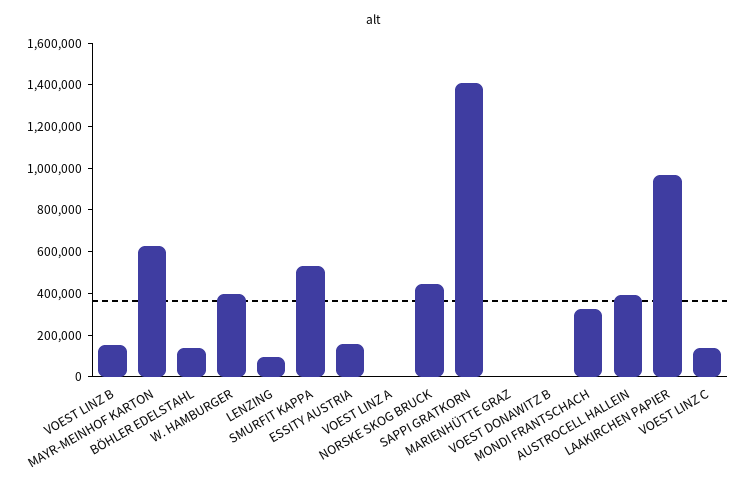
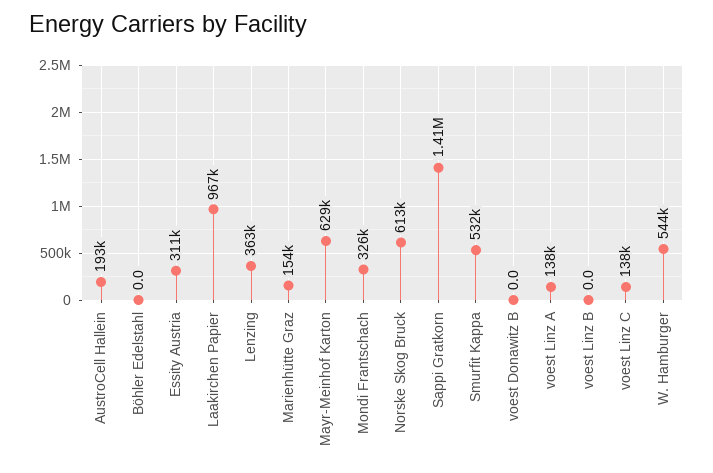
VOEST LINZ B: 150000 -> 0
BÖHLER EDELSTAHL: 150000 -> 0
W. HAMBURGER: 400000 -> 544000
LENZING: 100000 -> 363000
ESSITY AUSTRIA: 150000 -> 311000
VOEST LINZ A: 0 -> 138000
NORSKE SKOG BRUCK: 450000 -> 613000
MARIENHÜTTE GRAZ: 0 -> 154000
AUSTROCELL HALLEIN: 400000 -> 193000

